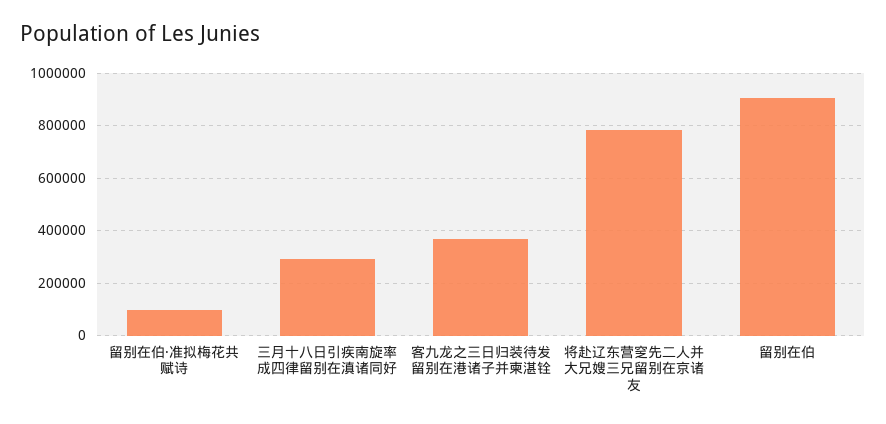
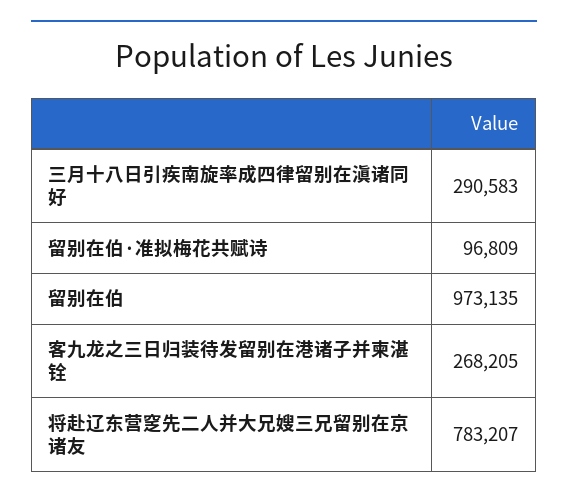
客九龙之三日归装待发留别在港诸子并柬湛铨: 375000 -> 268205
留别在伯: 900000 -> 973135

